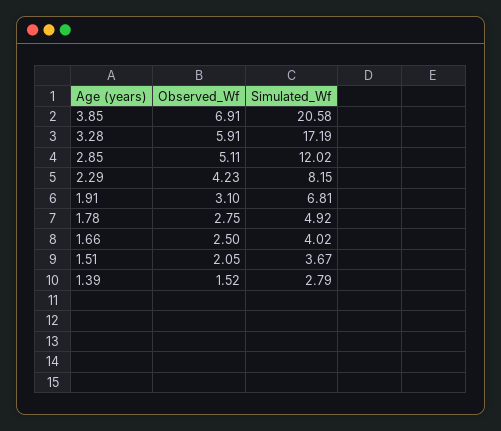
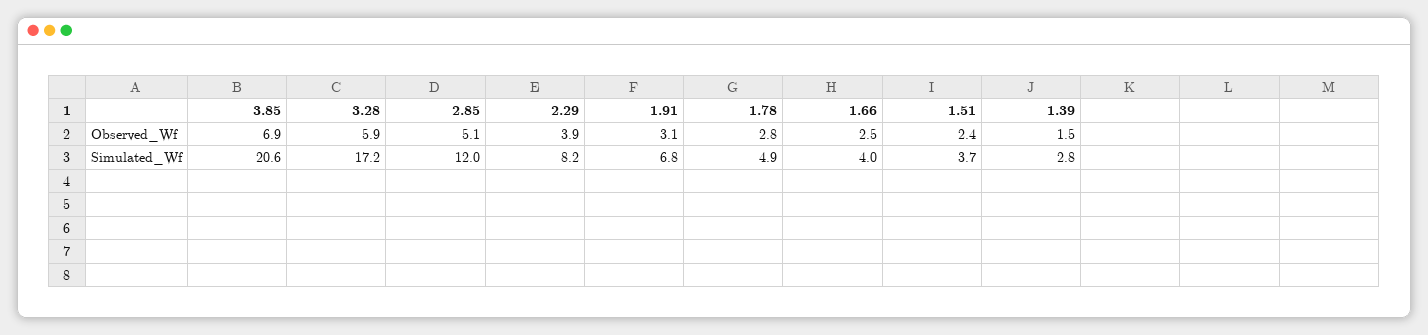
Observed_Wf, 2.29: 4.23 -> 3.9
Observed_Wf, 1.51: 2.05 -> 2.4

